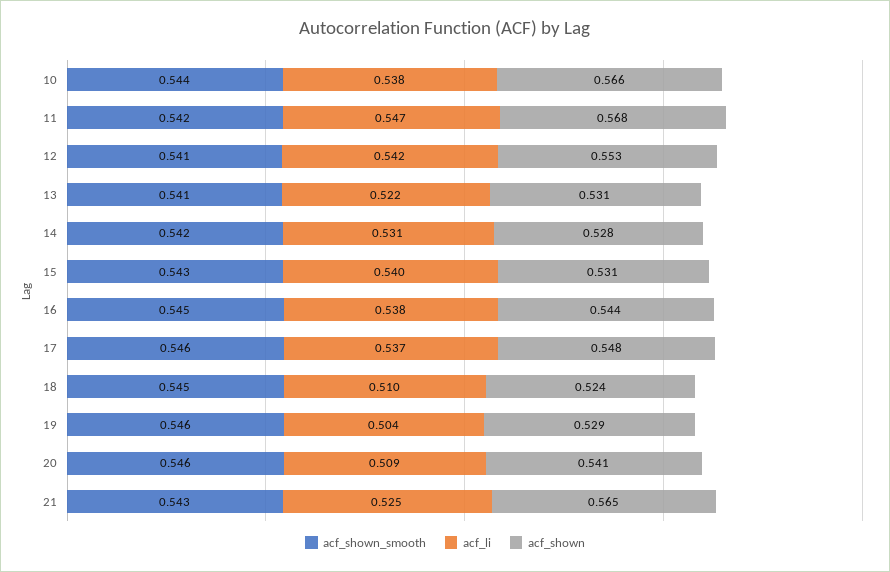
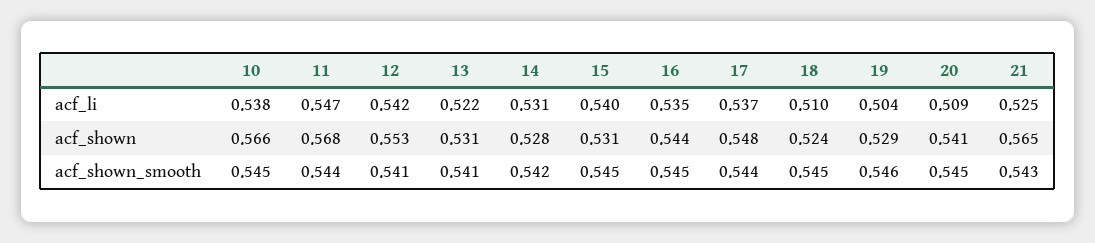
acf_shown_smooth, 10: 0.544 -> 0.545
acf_shown_smooth, 11: 0.542 -> 0.544
acf_shown_smooth, 15: 0.543 -> 0.545
acf_li, 16: 0.538 -> 0.535
acf_shown_smooth, 17: 0.546 -> 0.544
acf_shown_smooth, 20: 0.546 -> 0.545

